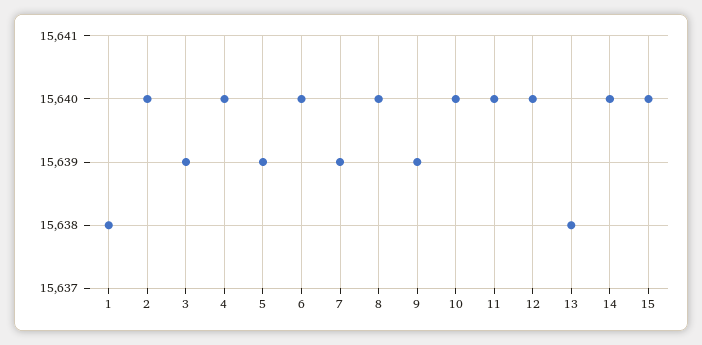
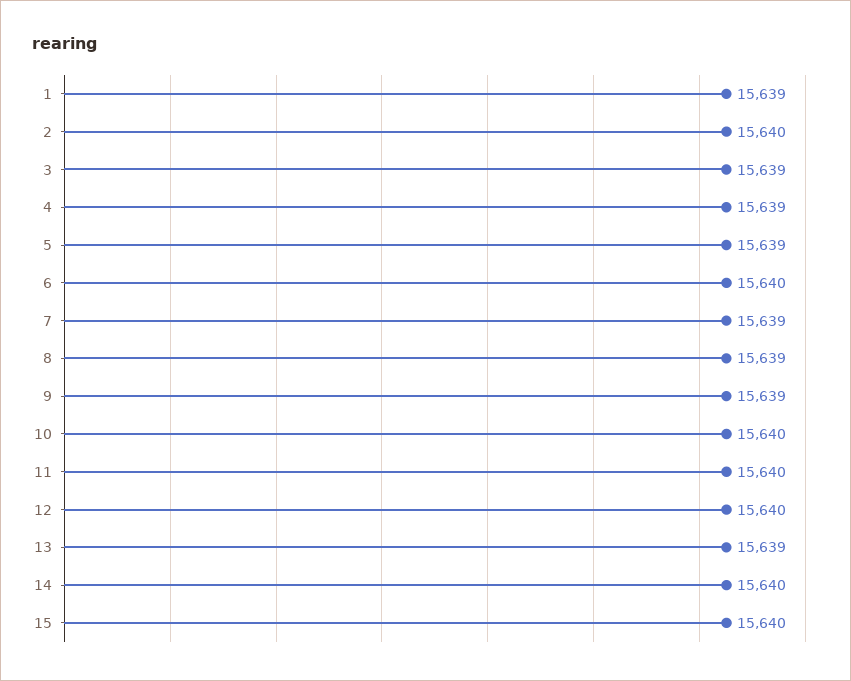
1: 15638 -> 15639
4: 15640 -> 15639
8: 15640 -> 15639
13: 15638 -> 15639

